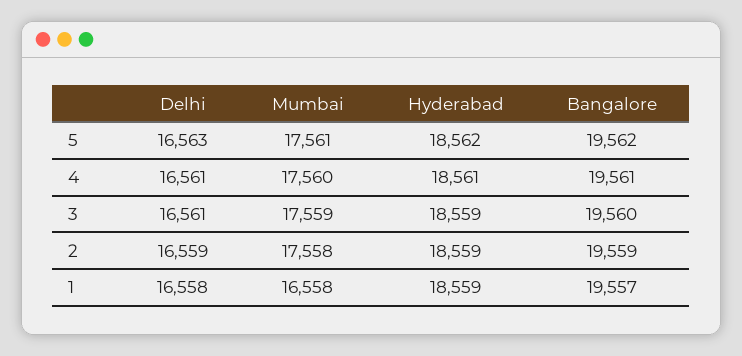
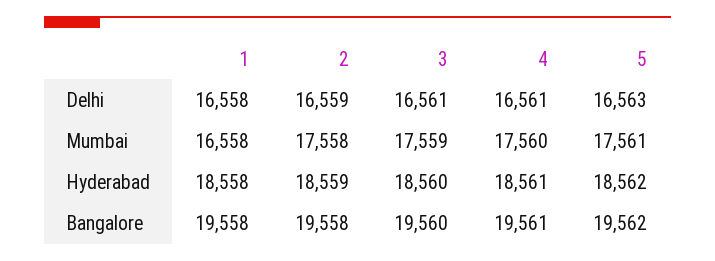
Hyderabad, 3: 18559 -> 18560
Bangalore, 2: 19559 -> 19558
Hyderabad, 1: 18559 -> 18558
Bangalore, 1: 19557 -> 19558

